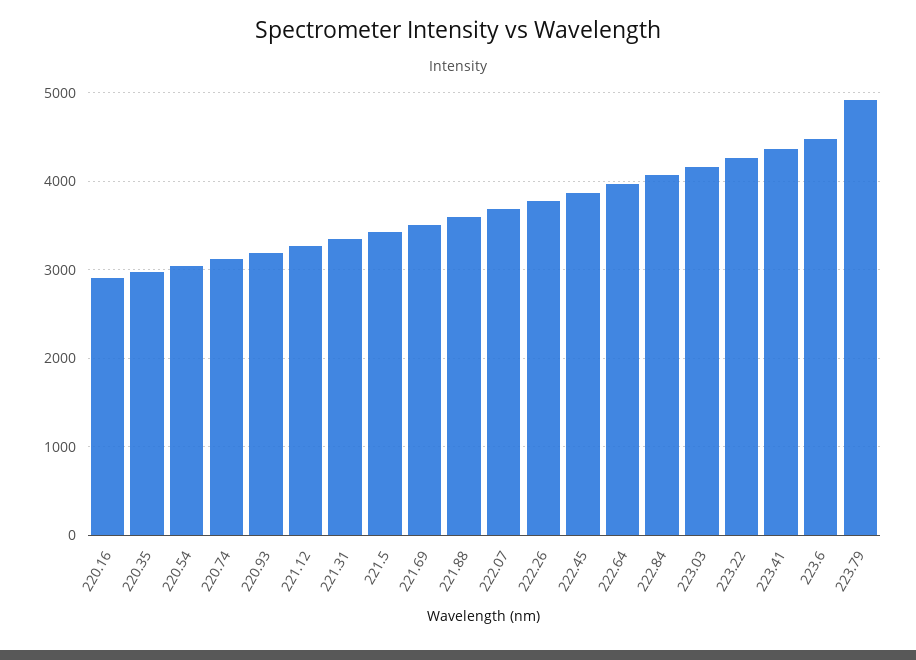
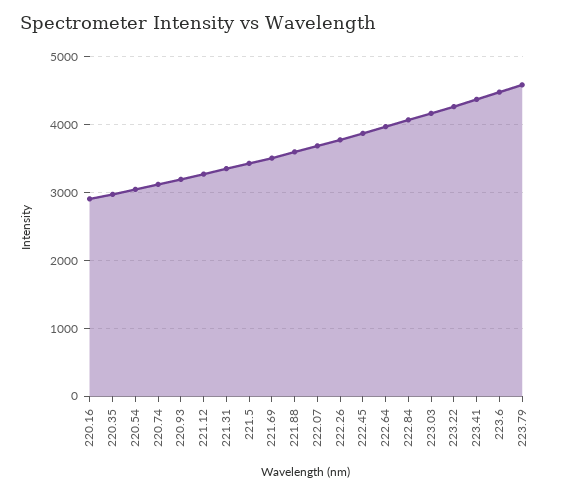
223.79: 4900 -> 4600

